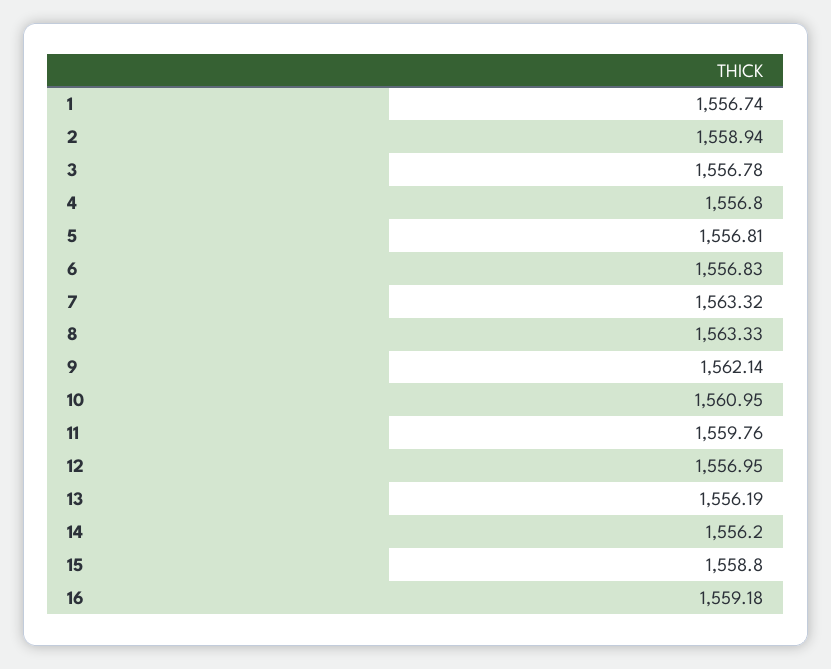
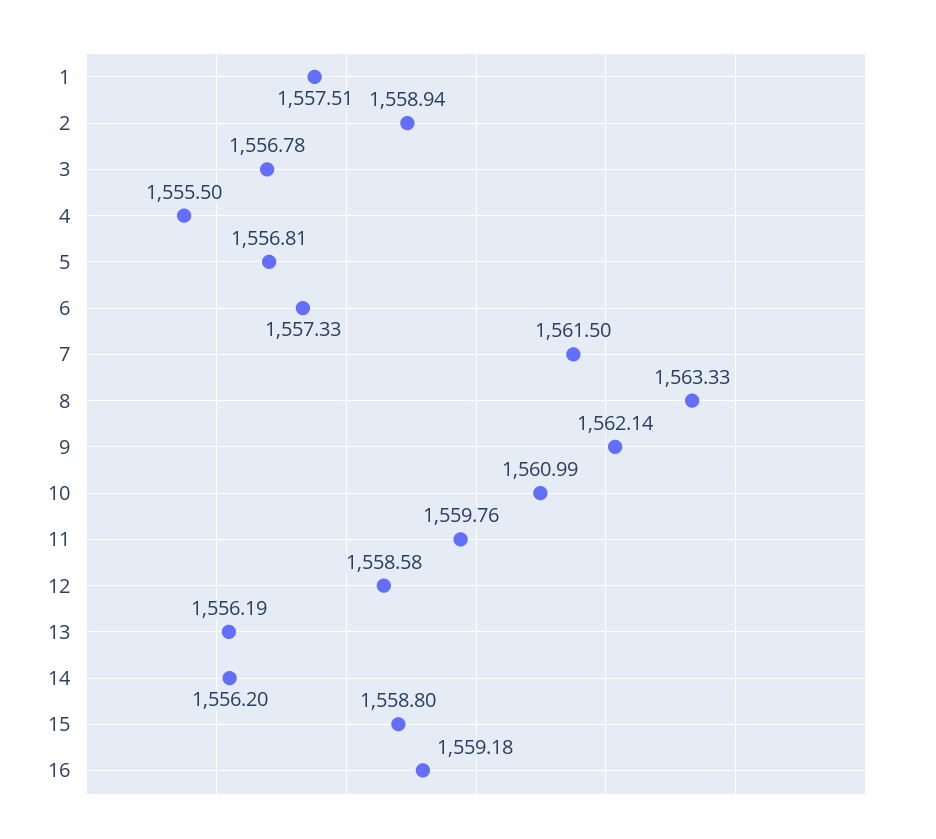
1: 1556.74 -> 1557.51
4: 1556.8 -> 1555.5
6: 1556.83 -> 1557.33
7: 1563.32 -> 1561.5
10: 1560.95 -> 1560.99
12: 1556.95 -> 1558.58

